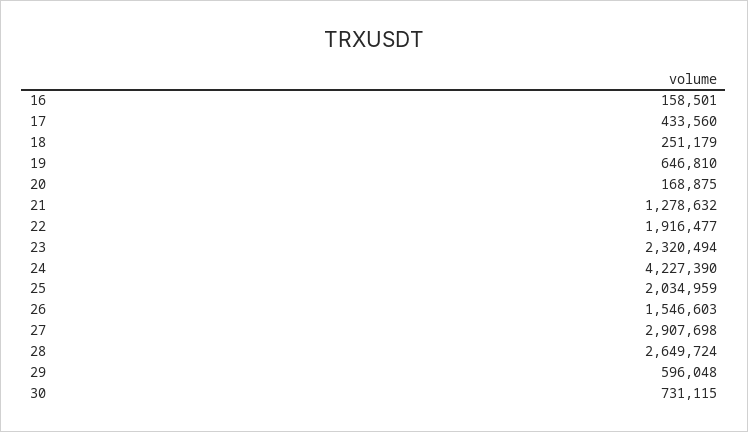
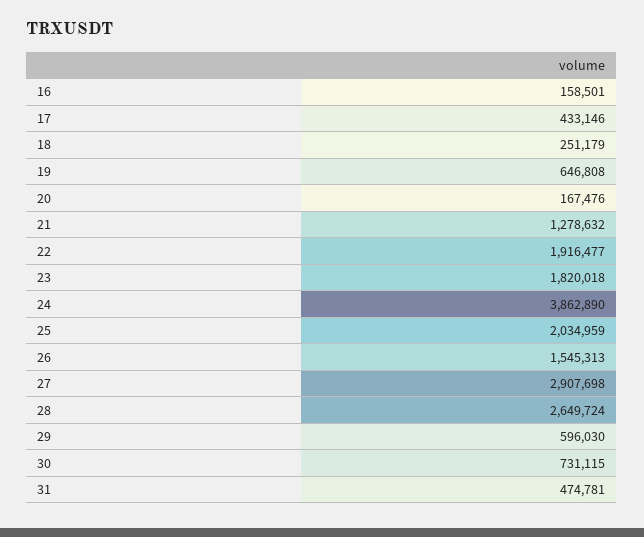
17: 433560 -> 433146
19: 646810 -> 646808
20: 168875 -> 167476
23: 2320494 -> 1820018
24: 4227390 -> 3862890
26: 1546603 -> 1545313
29: 596048 -> 596030
31: none -> 474781

